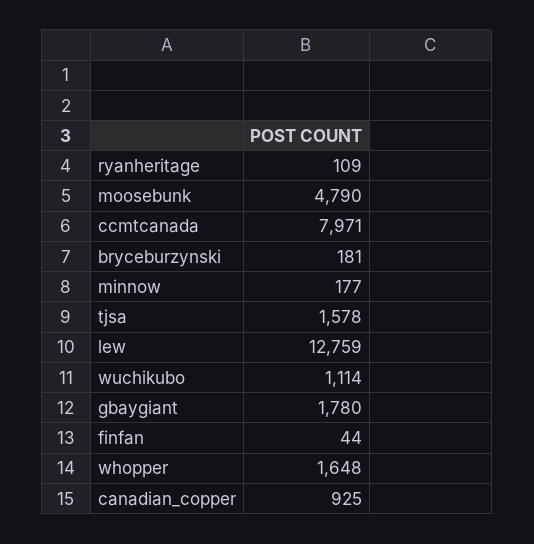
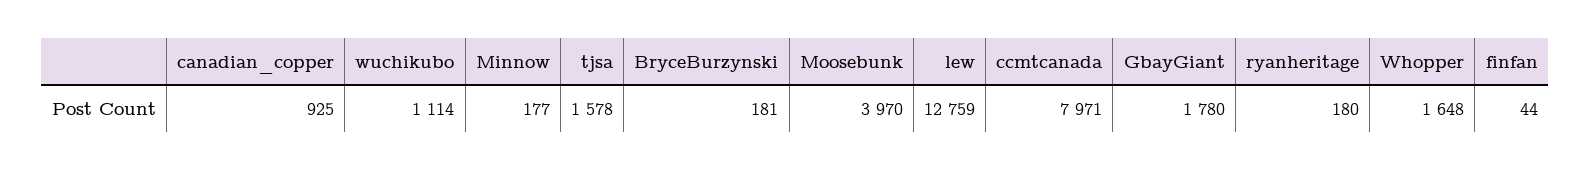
ryanheritage: 109 -> 180
moosebunk: 4790 -> 3970

